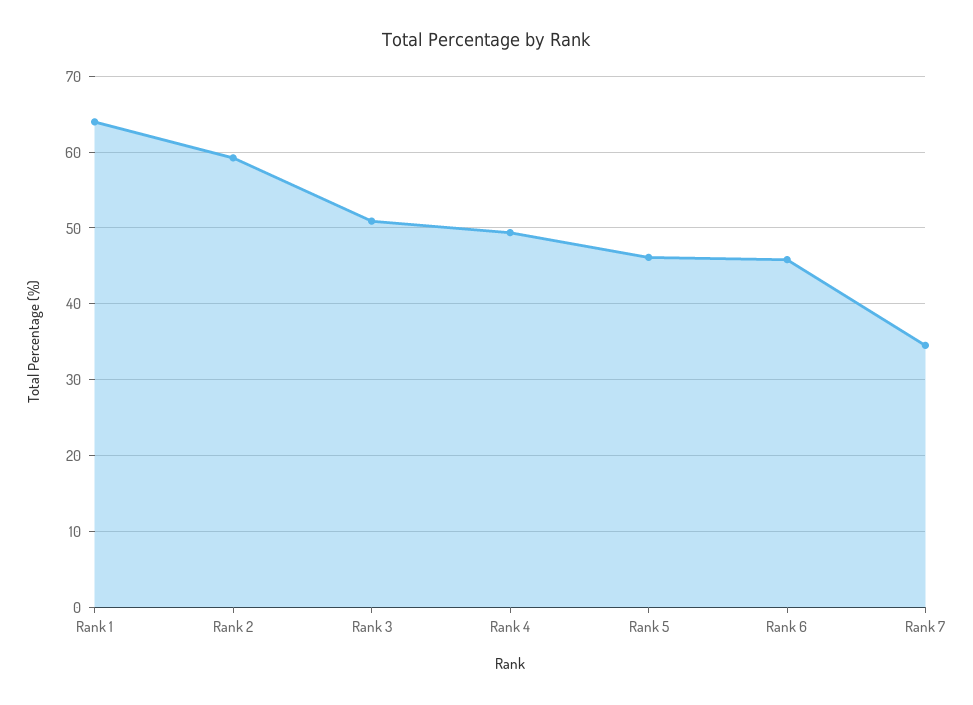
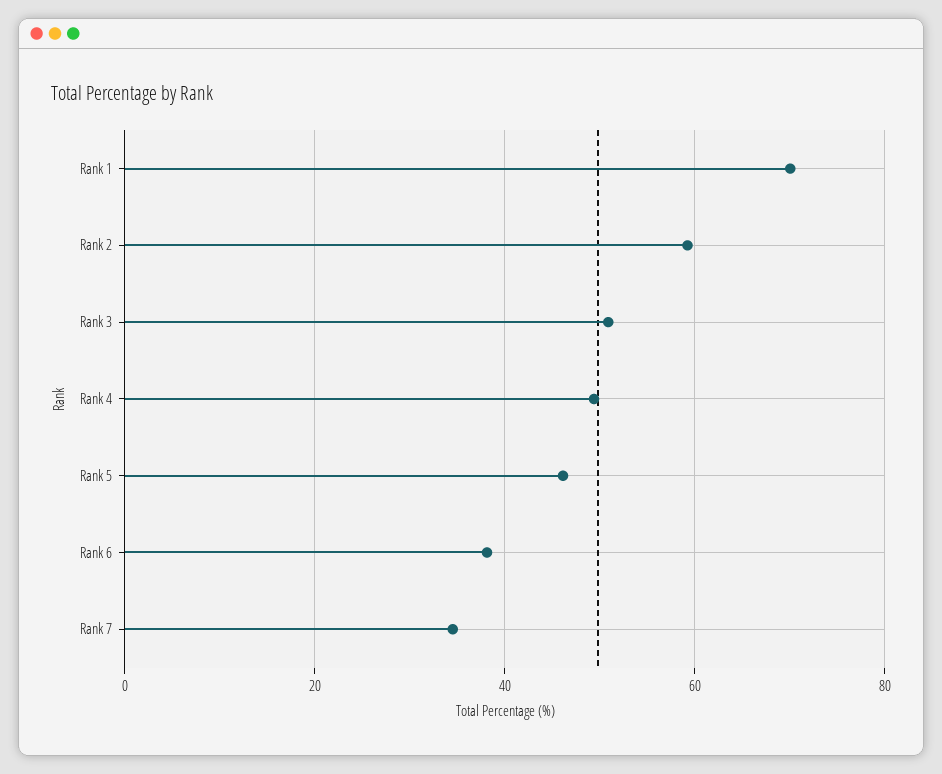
Rank 1: 64 -> 70
Rank 6: 46 -> 38

